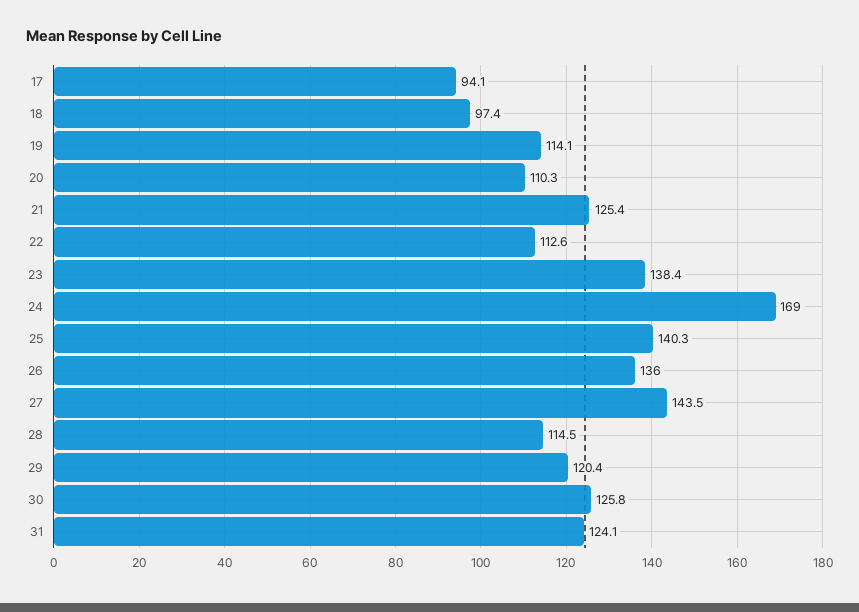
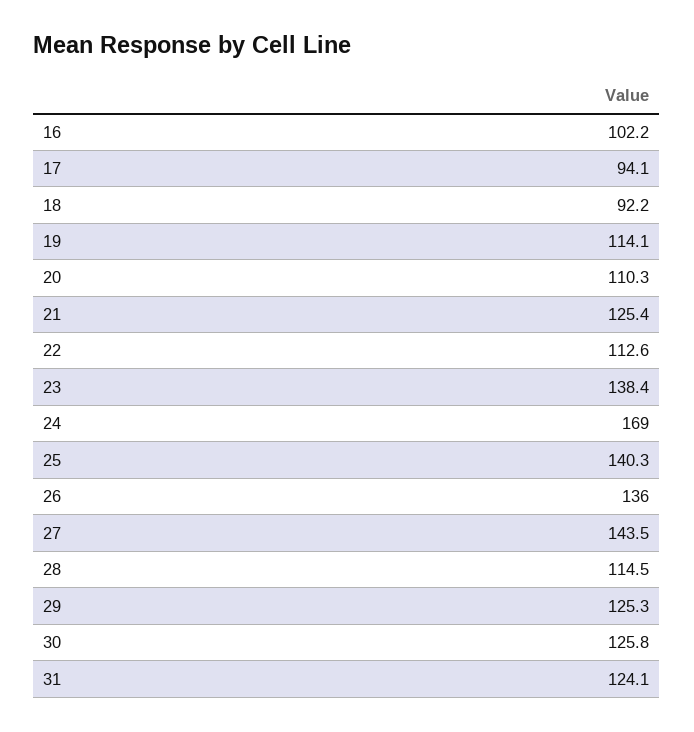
18: 97.4 -> 92.2
29: 120.4 -> 125.3
16: none -> 102.2

